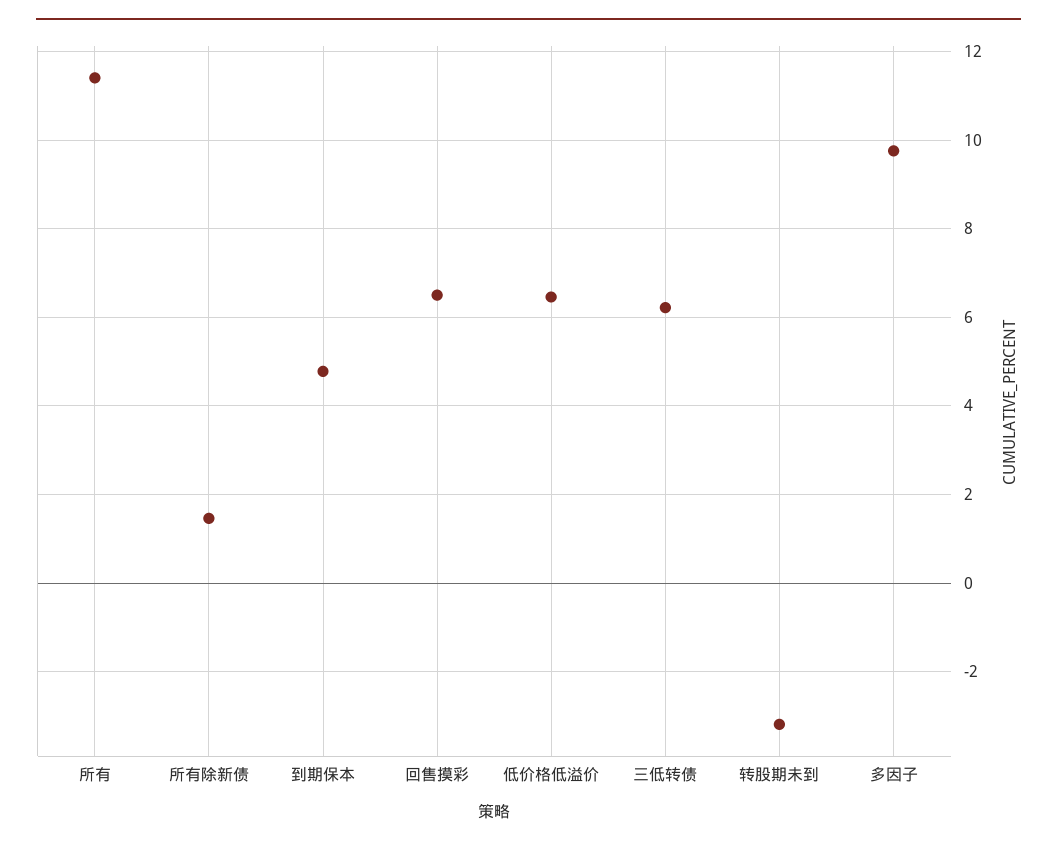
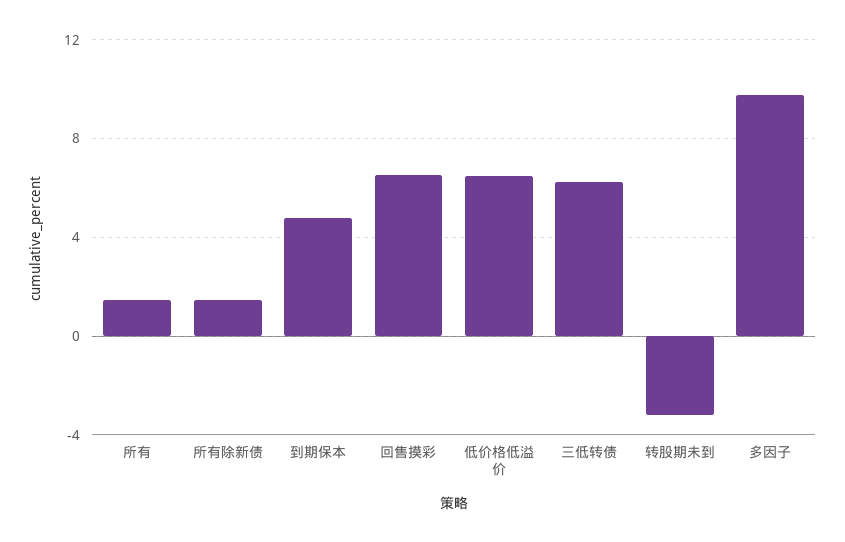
所有: 11.4 -> 1.5

